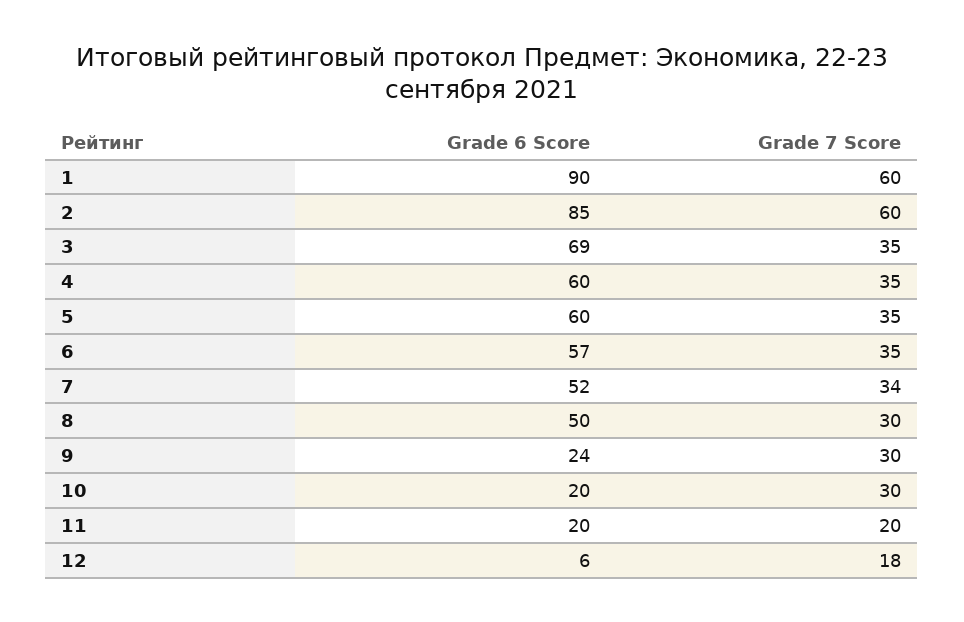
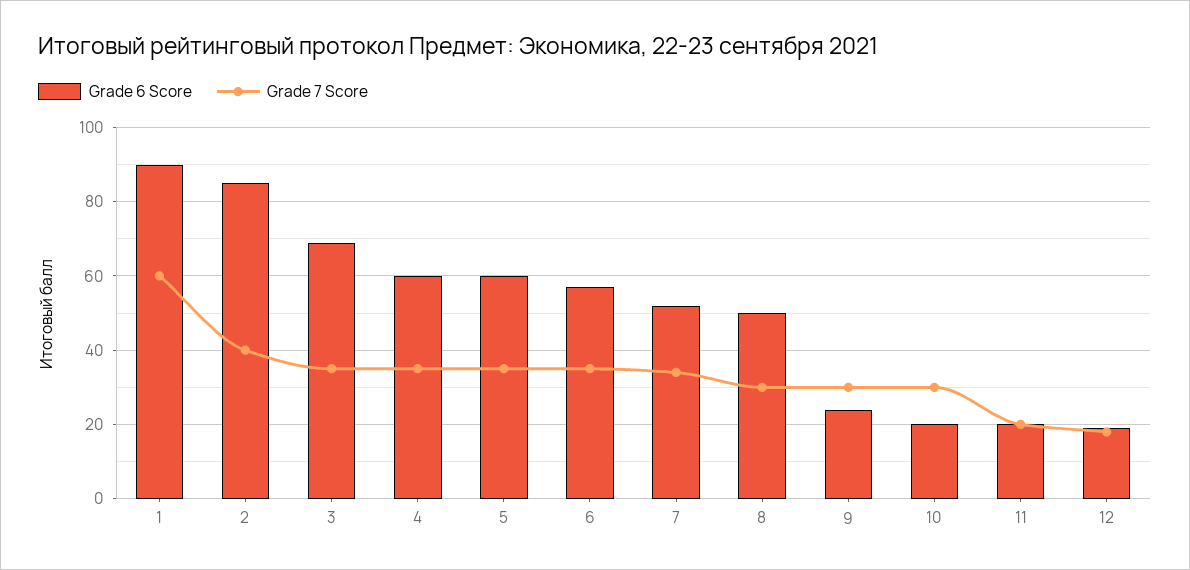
Grade 7 Score, 2: 60 -> 40
Grade 6 Score, 12: 6 -> 20

